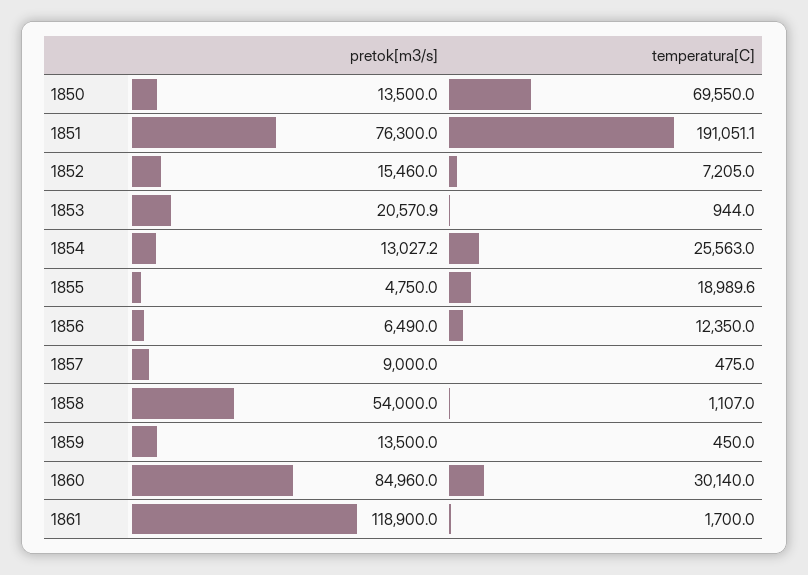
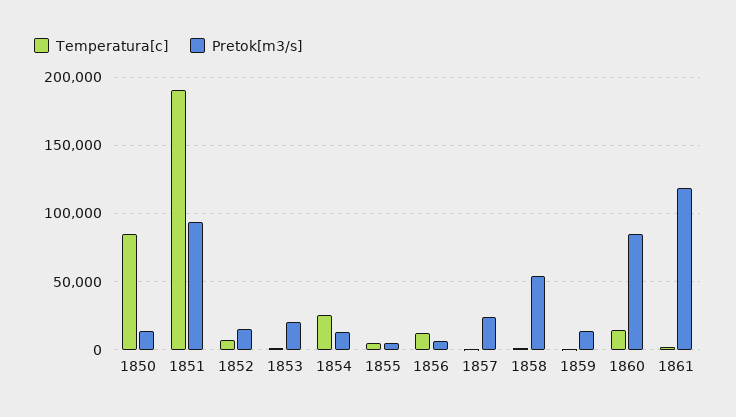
temperatura[C], 1850: 69550 -> 85000
pretok[m3/s], 1851: 76300 -> 95000
temperatura[C], 1855: 18989.6 -> 5000
pretok[m3/s], 1857: 9000 -> 25000
temperatura[C], 1860: 30140 -> 15000

